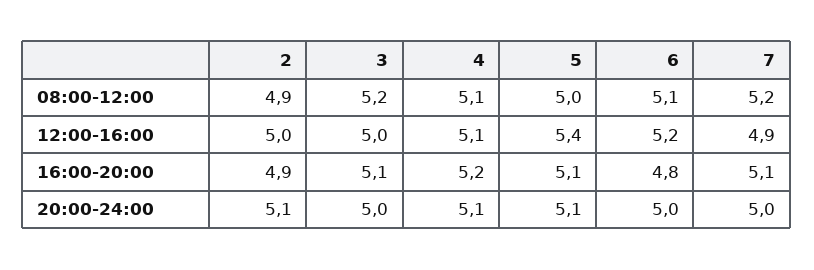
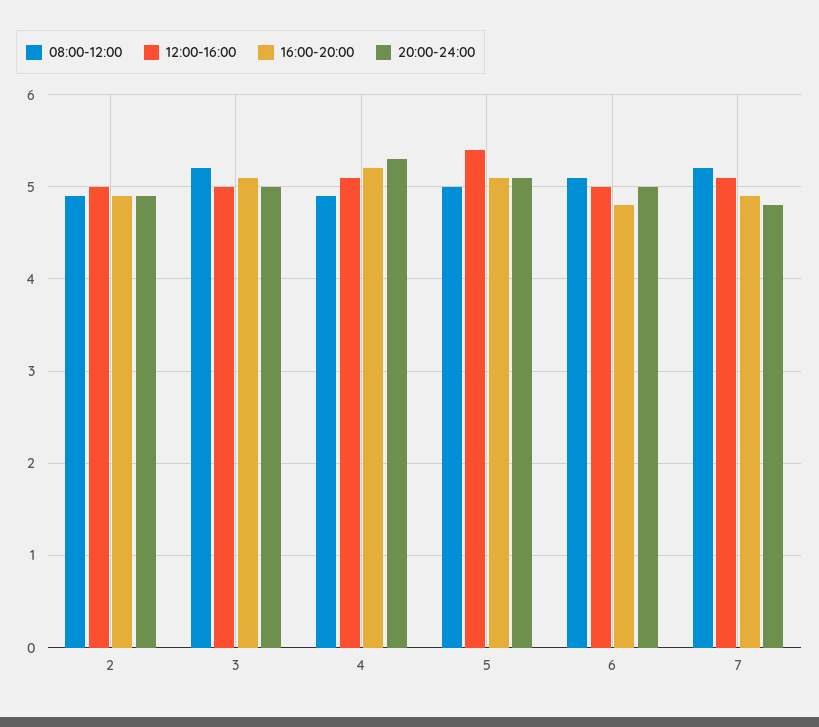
08:00-12:00, 4: 5.1 -> 4.9
12:00-16:00, 6: 5.2 -> 5
12:00-16:00, 7: 4.9 -> 5.1
16:00-20:00, 7: 5.1 -> 4.9
20:00-24:00, 2: 5.1 -> 4.9
20:00-24:00, 4: 5.1 -> 5.3
20:00-24:00, 7: 5 -> 4.8

